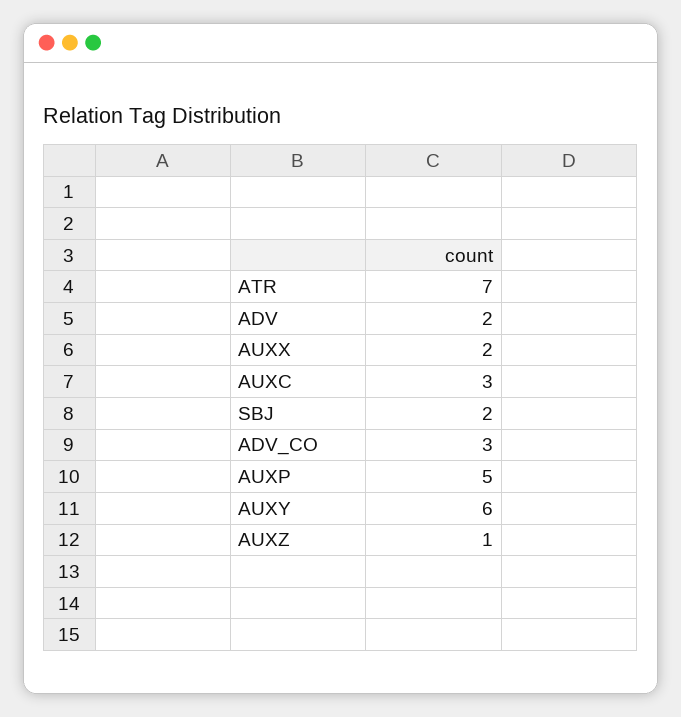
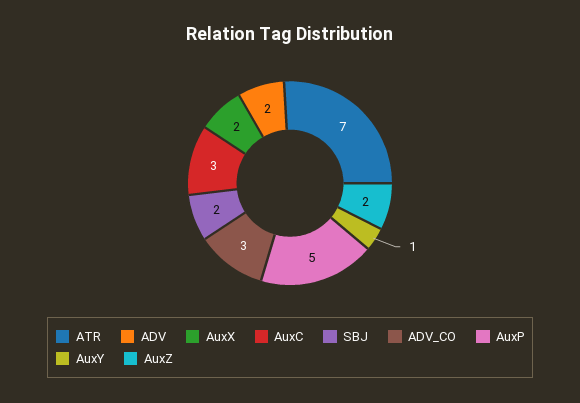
AUXY: 6 -> 1
AUXZ: 1 -> 2

